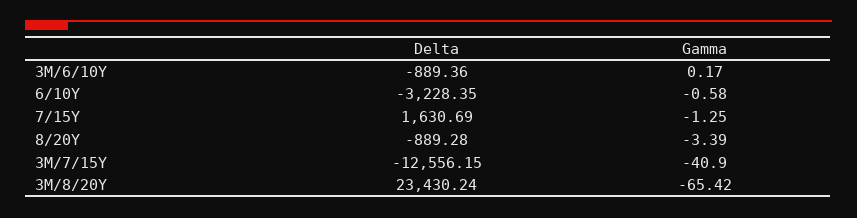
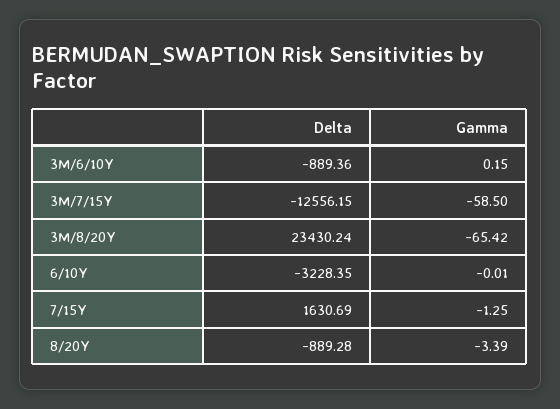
Gamma, 3M/6/10Y: 0.17 -> 0.15
Gamma, 6/10Y: -0.58 -> -0.01
Gamma, 3M/7/15Y: -40.9 -> -58.5

